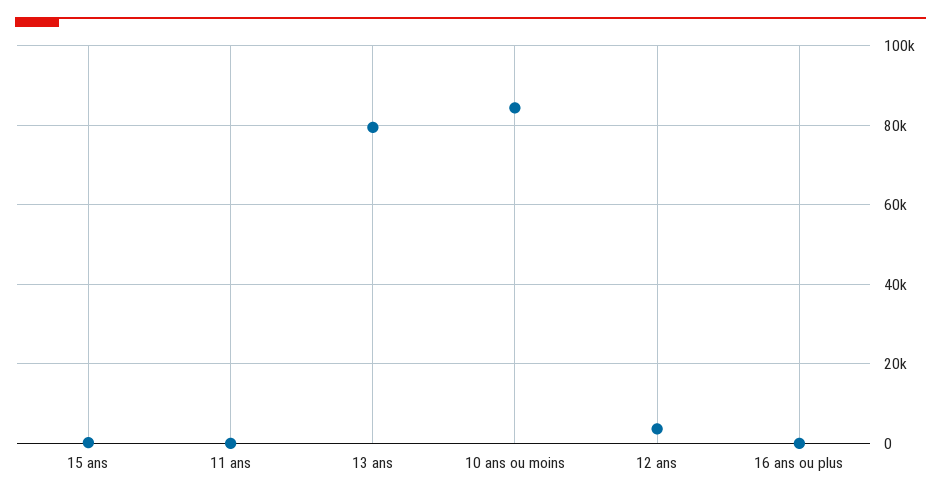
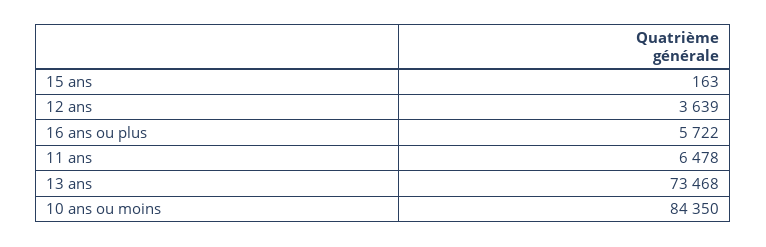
11 ans: 0 -> 6478
13 ans: 80000 -> 73468
16 ans ou plus: 0 -> 5722

